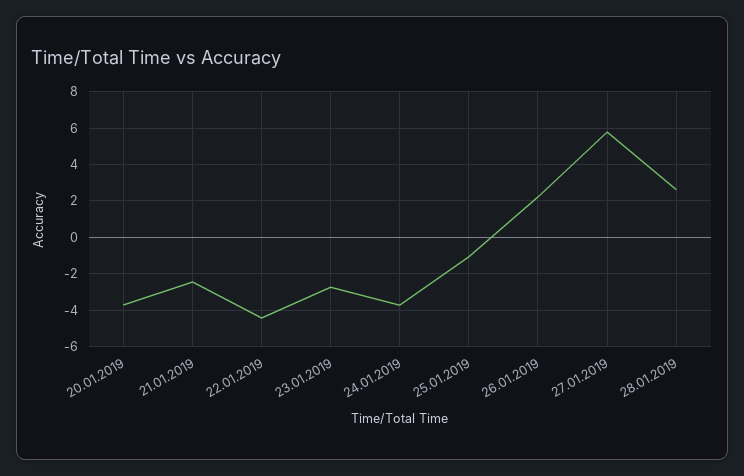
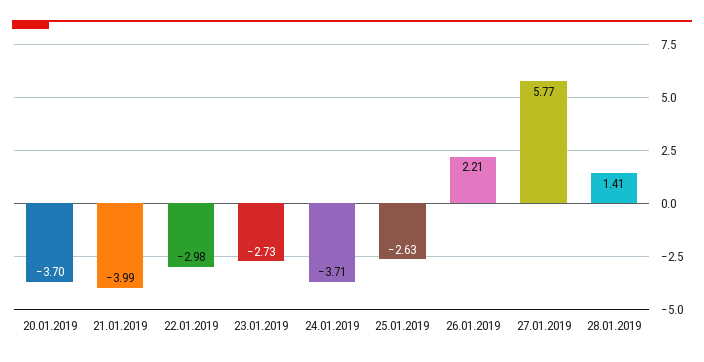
21.01.2019: -2.5 -> -3.99
22.01.2019: -4.5 -> -2.98
25.01.2019: -1 -> -2.63
28.01.2019: 2.5 -> 1.41

